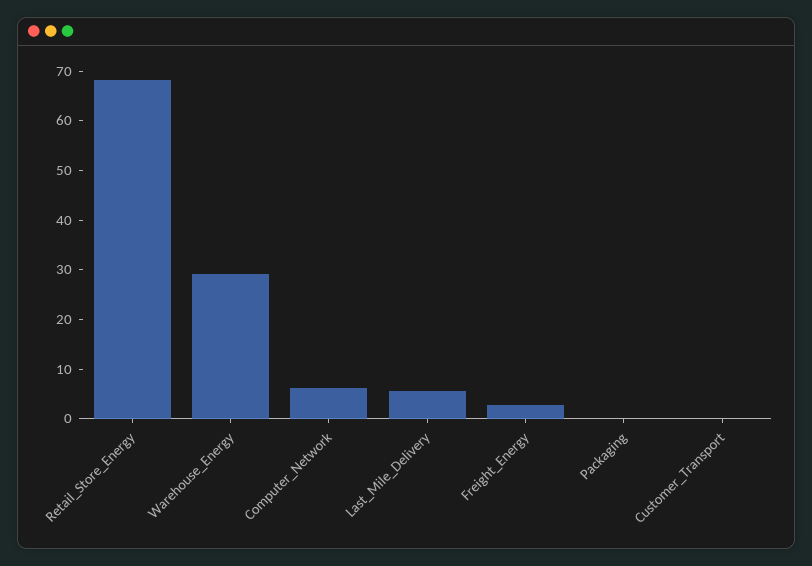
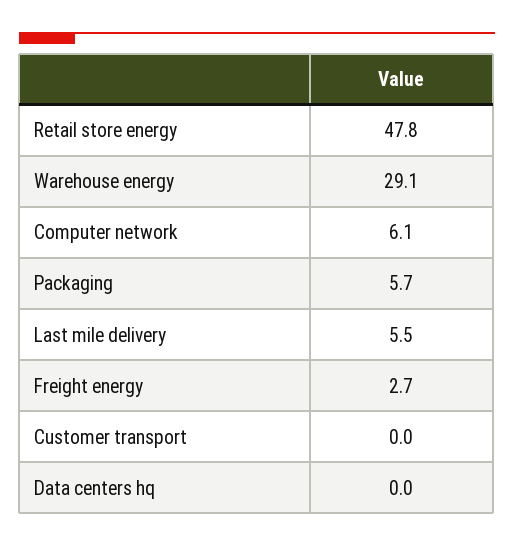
Retail_Store_Energy: 68 -> 47.8
Packaging: 0 -> 5.7
Data centers hq: none -> 0

